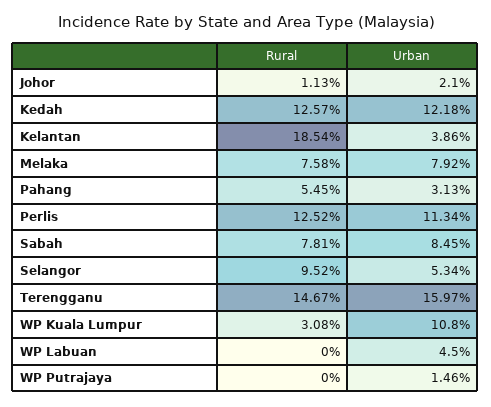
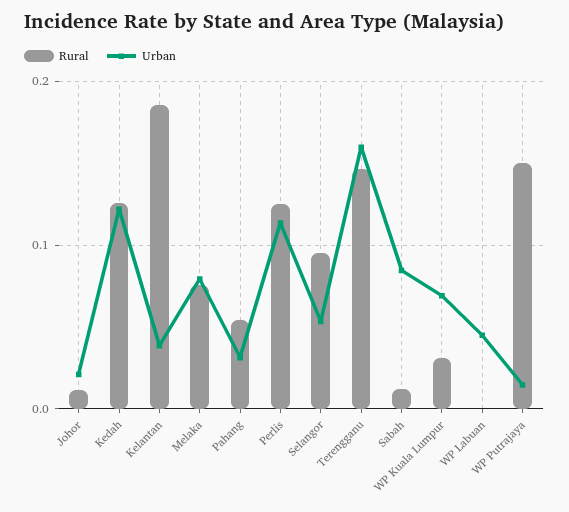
Rural, Sabah: 0.0781 -> 0.01
Urban, WP Kuala Lumpur: 0.108 -> 0.07
Rural, WP Putrajaya: 0 -> 0.15

